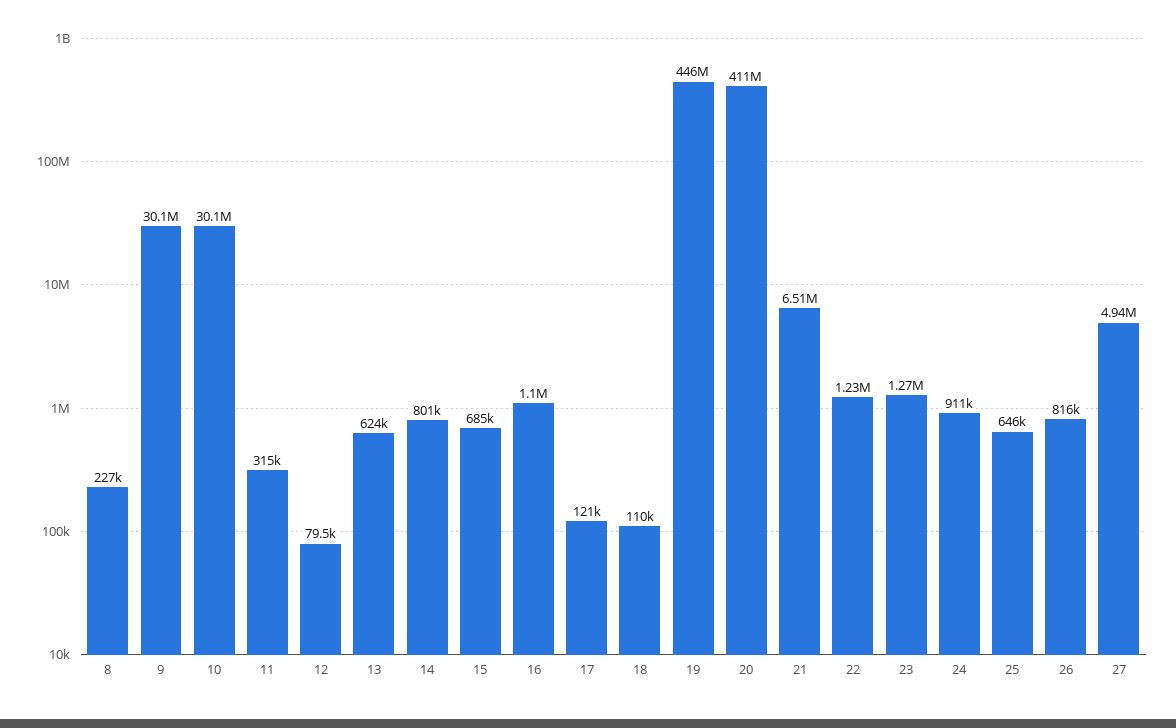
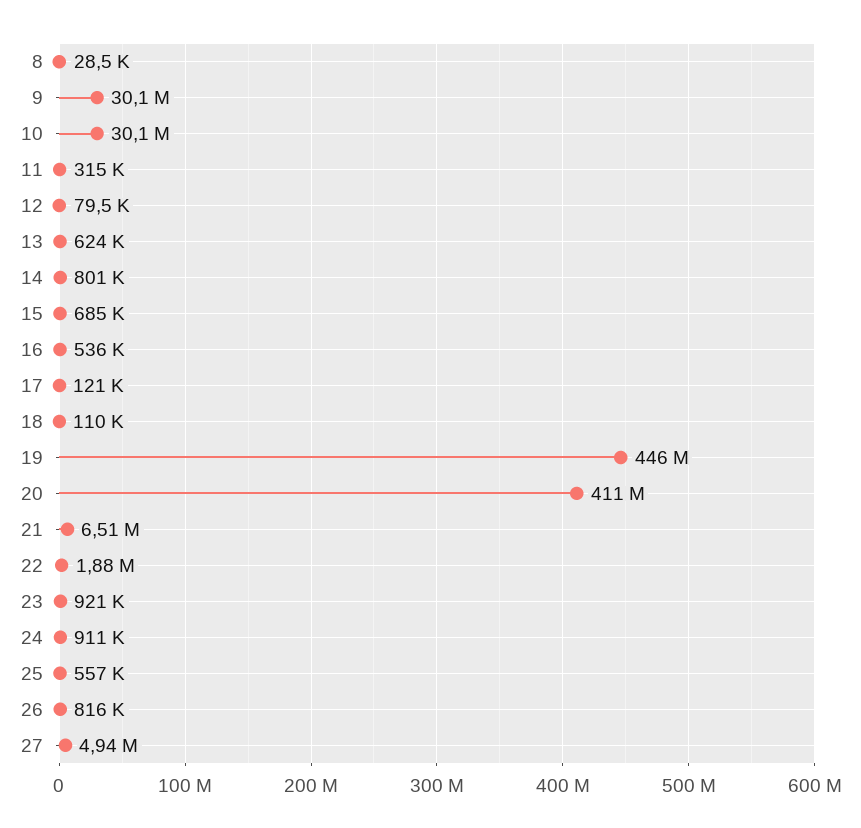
8: 227000 -> 28500
16: 1100000 -> 536000
22: 1230000 -> 1880000
23: 1270000 -> 921000
25: 646000 -> 557000

